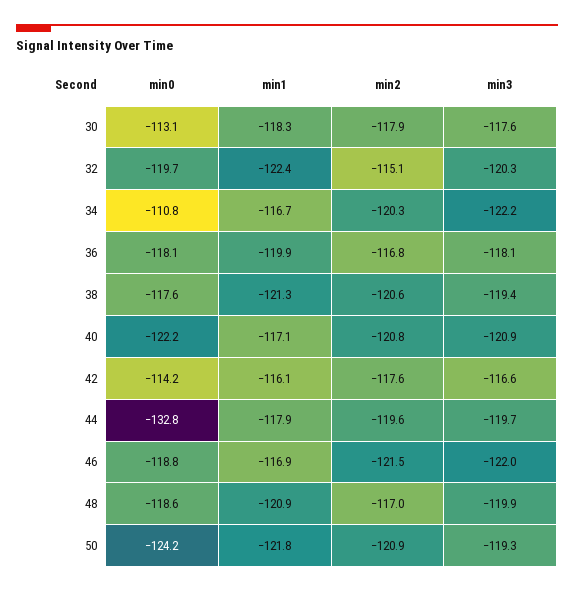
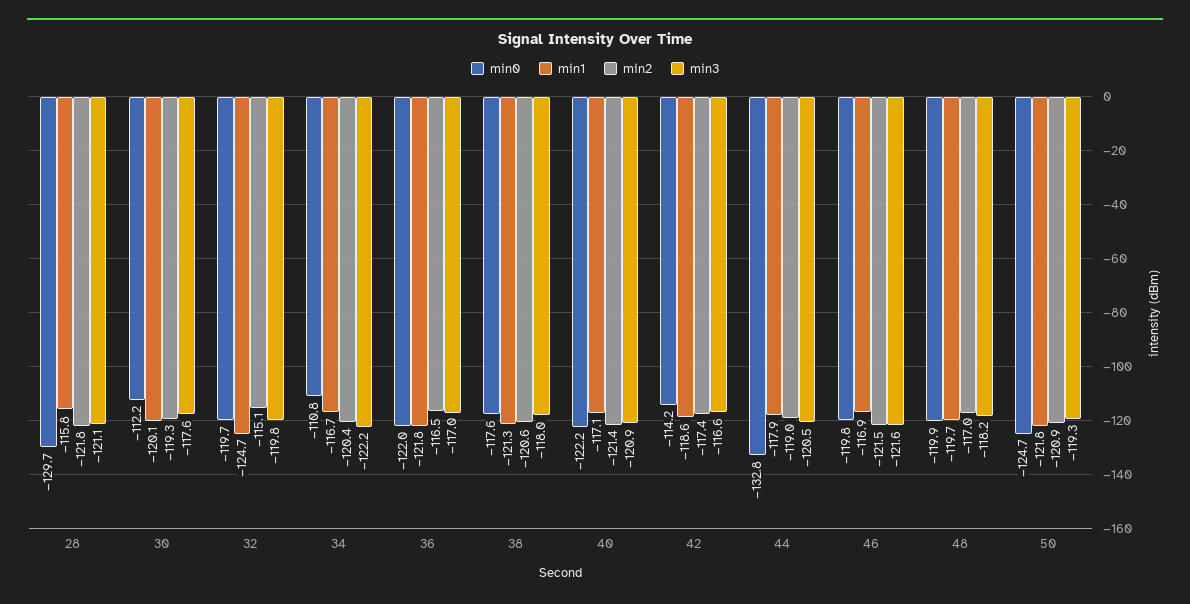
min0, 30: -113.1 -> -112.2
min1, 30: -118.3 -> -120.1
min2, 30: -117.9 -> -119.3
min1, 32: -122.4 -> -124.7
min3, 32: -120.3 -> -119.8
min2, 34: -120.3 -> -120.4
min0, 36: -118.1 -> -122
min1, 36: -119.9 -> -121.8
min2, 36: -116.8 -> -116.5
min3, 36: -118.1 -> -117
min3, 38: -119.4 -> -118
min2, 40: -120.8 -> -121.4
min1, 42: -116.1 -> -118.6
min2, 42: -117.6 -> -117.4
min2, 44: -119.6 -> -119
min3, 44: -119.7 -> -120.5
min0, 46: -118.8 -> -119.8
min3, 46: -122 -> -121.6
min0, 48: -118.6 -> -119.9
min1, 48: -120.9 -> -119.7
min3, 48: -119.9 -> -118.2
min0, 50: -124.2 -> -124.7
min0, 28: none -> -129.7
min1, 28: none -> -115.8
min2, 28: none -> -121.8
min3, 28: none -> -121.1

